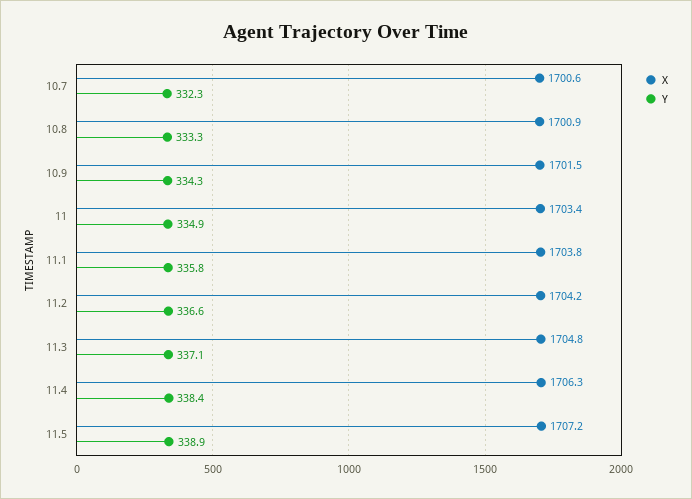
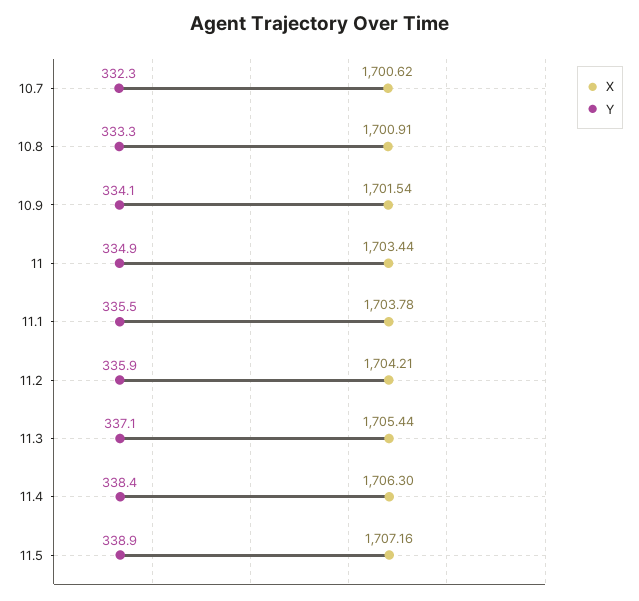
Y, 10.9: 334.3 -> 334.1
Y, 11.1: 335.8 -> 335.5
Y, 11.2: 336.6 -> 335.9
X, 11.3: 1704.8 -> 1705.44

